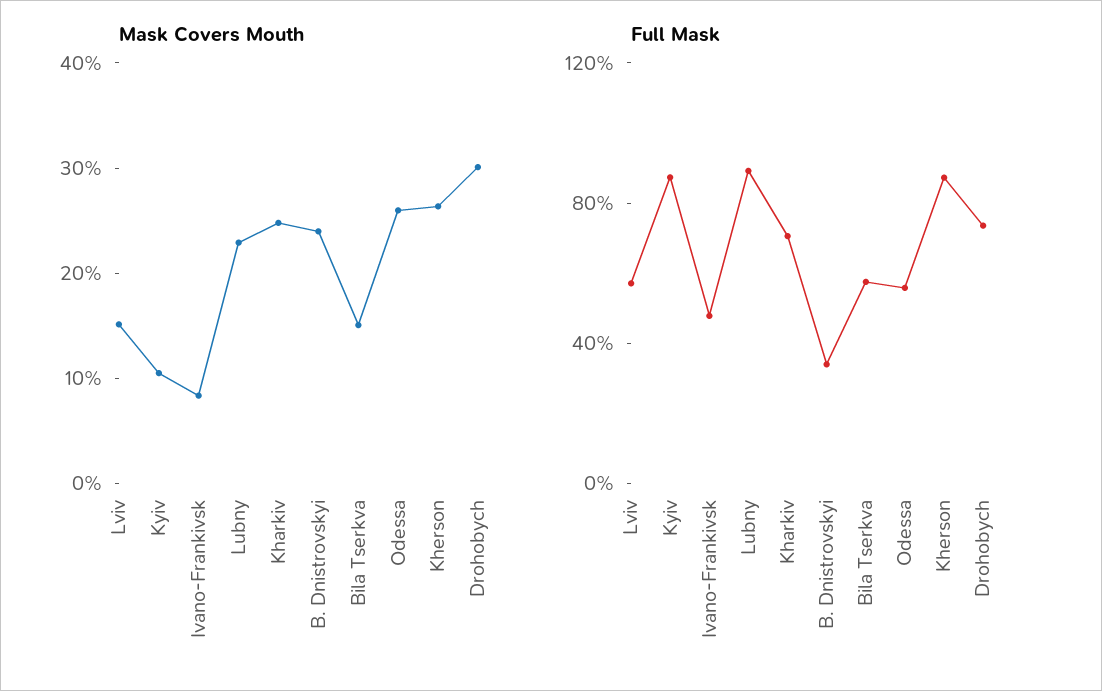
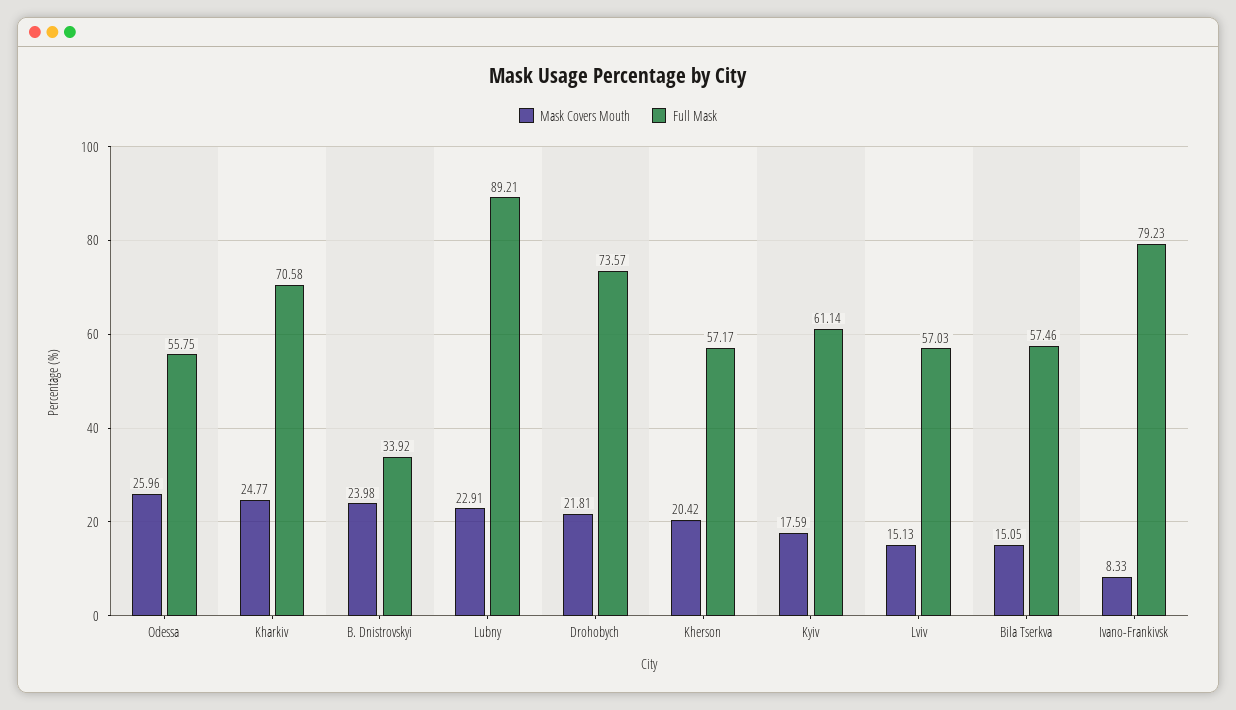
Mask Covers Mouth, Kyiv: 10 -> 17.59
Mask Covers Mouth, Kherson: 26 -> 20.42
Mask Covers Mouth, Drohobych: 30 -> 21.81
Full Mask, Kyiv: 90 -> 61.14
Full Mask, Ivano-Frankivsk: 50 -> 79.23
Full Mask, Kherson: 90 -> 57.17

